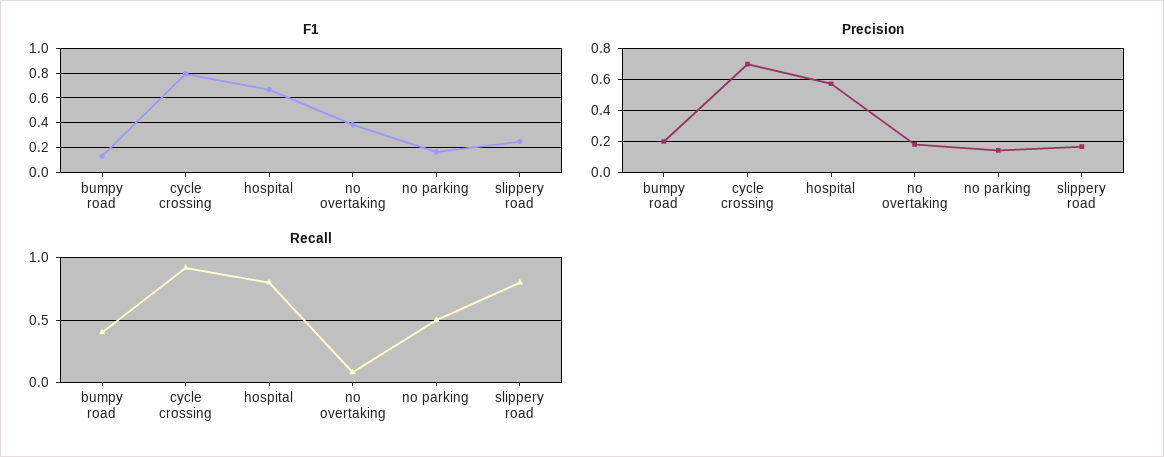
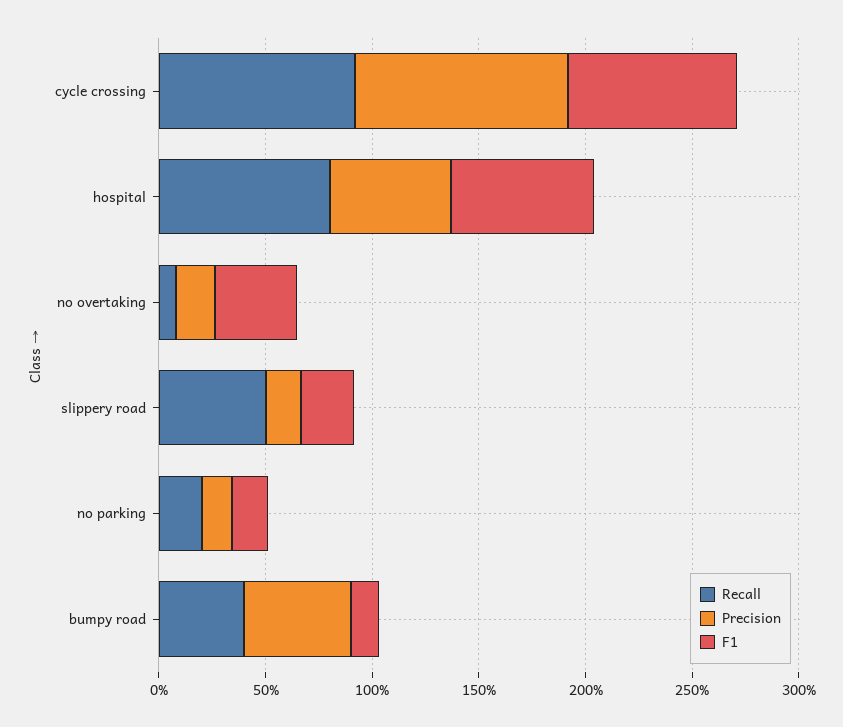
Precision, bumpy road: 0.2 -> 0.5
Precision, cycle crossing: 0.7 -> 1
Recall, no parking: 0.5 -> 0.2
Recall, slippery road: 0.8 -> 0.5

